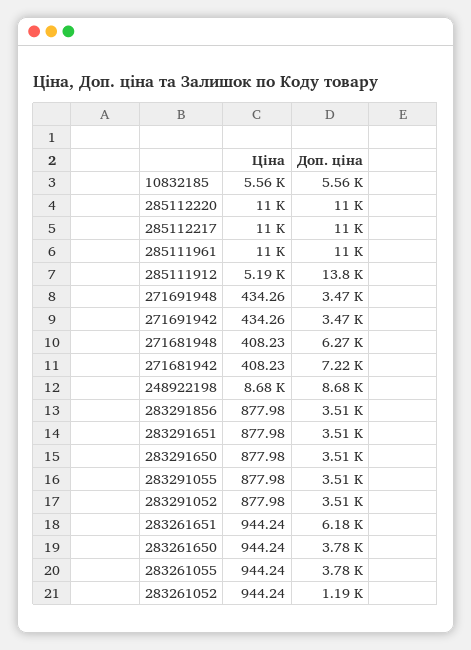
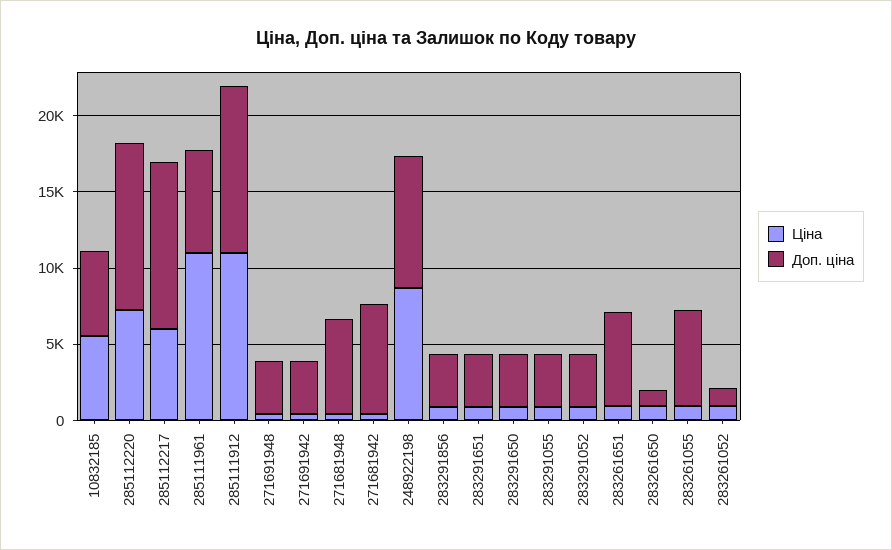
Ціна, 285112220: 11000 -> 7000
Ціна, 285112217: 11000 -> 6000
Доп. ціна, 285111961: 11000 -> 7000
Ціна, 285111912: 5190 -> 11000
Доп. ціна, 285111912: 13800 -> 11000
Доп. ціна, 283261650: 3780 -> 1000
Доп. ціна, 283261055: 3780 -> 6000

